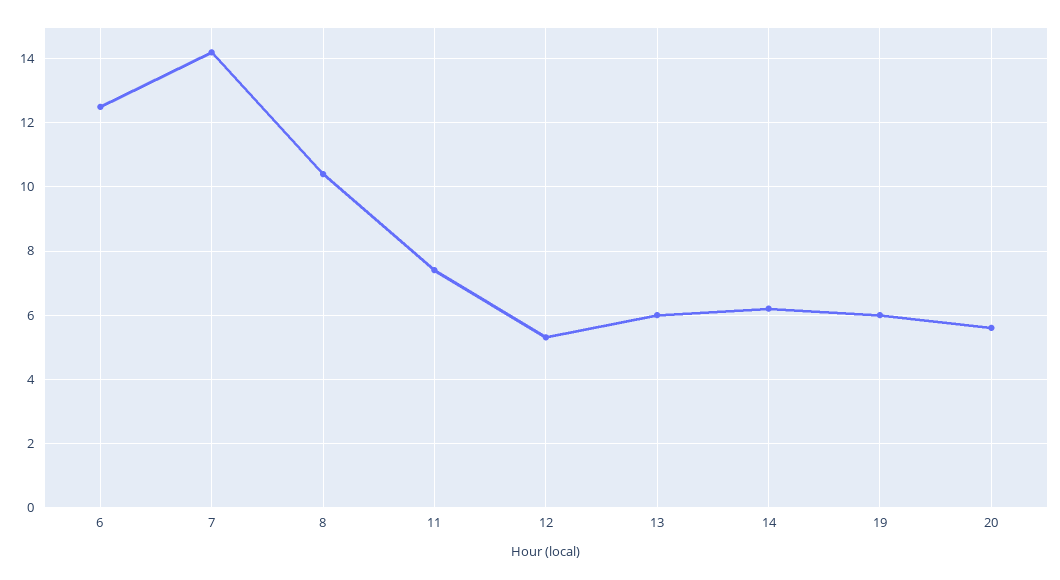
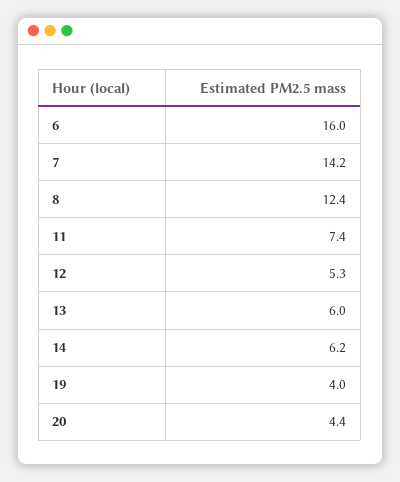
6: 12.5 -> 16
8: 10.5 -> 12.4
19: 6 -> 4
20: 5.5 -> 4.4

